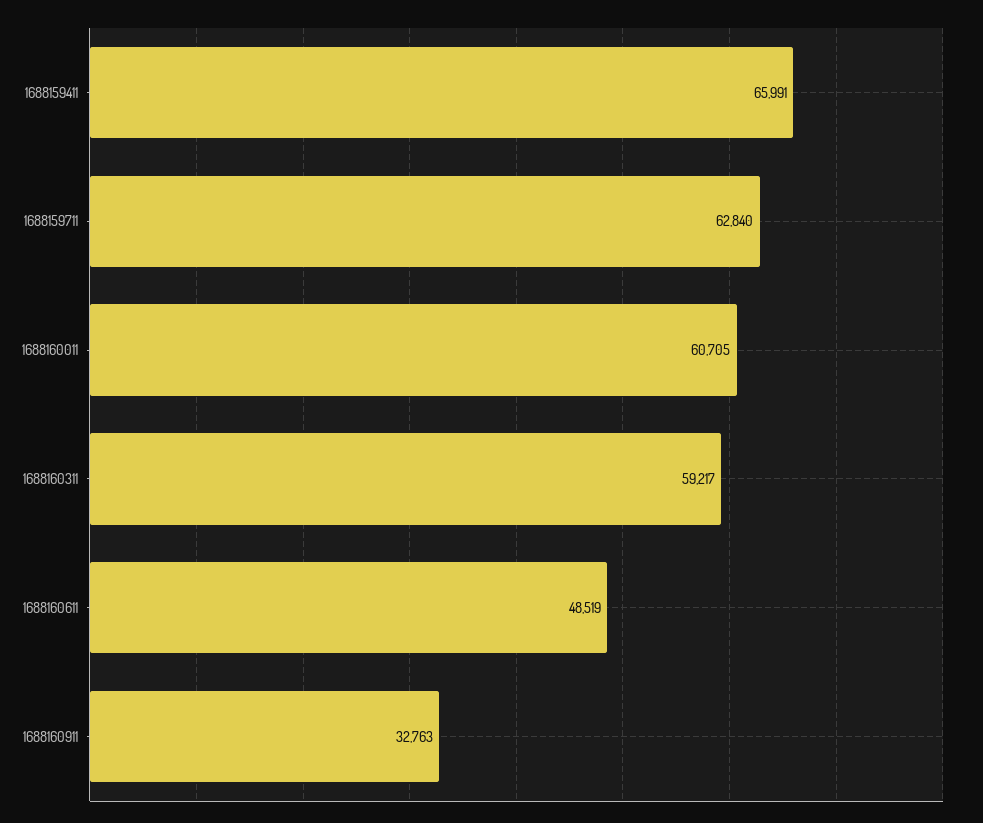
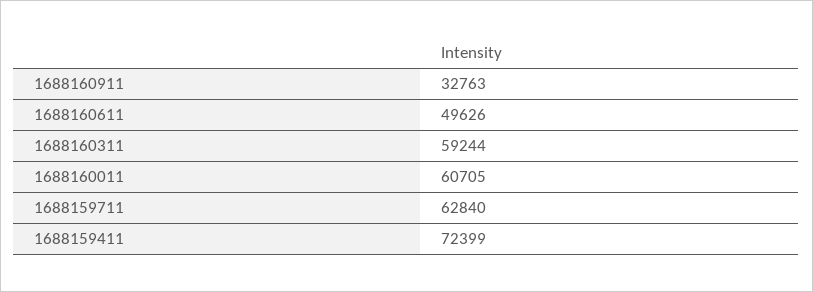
1688159411: 65991 -> 72399
1688160311: 59217 -> 59244
1688160611: 48519 -> 49626

